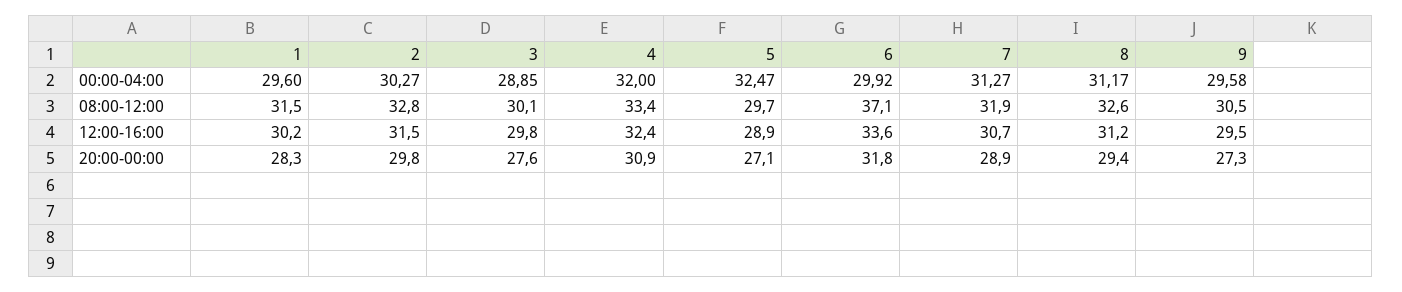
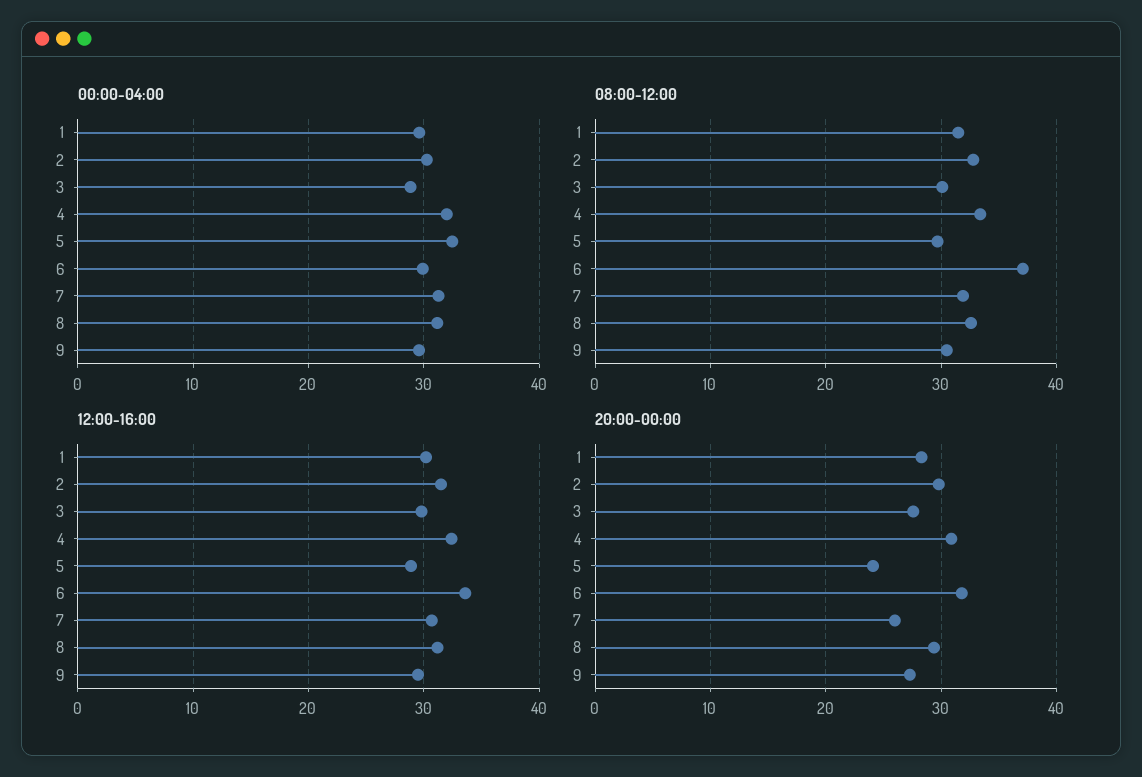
20:00-00:00, 5: 27.1 -> 24
20:00-00:00, 7: 28.9 -> 26

